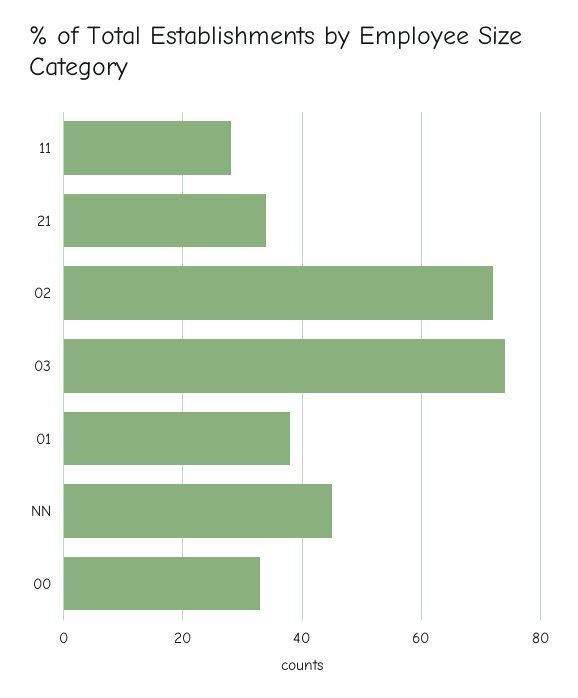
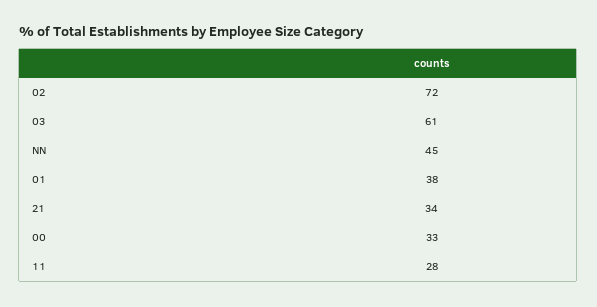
03: 75 -> 61

